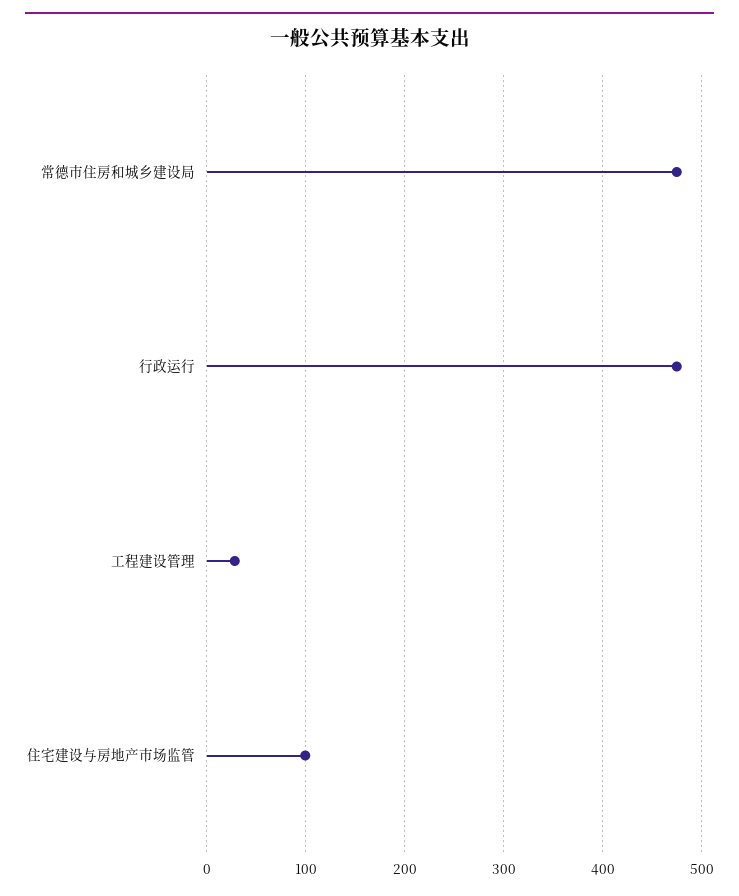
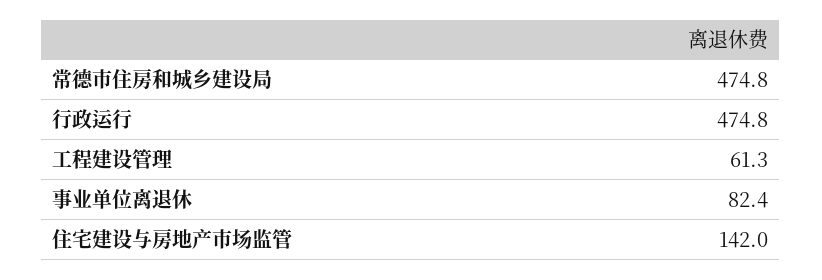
工程建设管理: 30 -> 61.3
住宅建设与房地产市场监管: 100 -> 142
事业单位离退休: none -> 82.4

